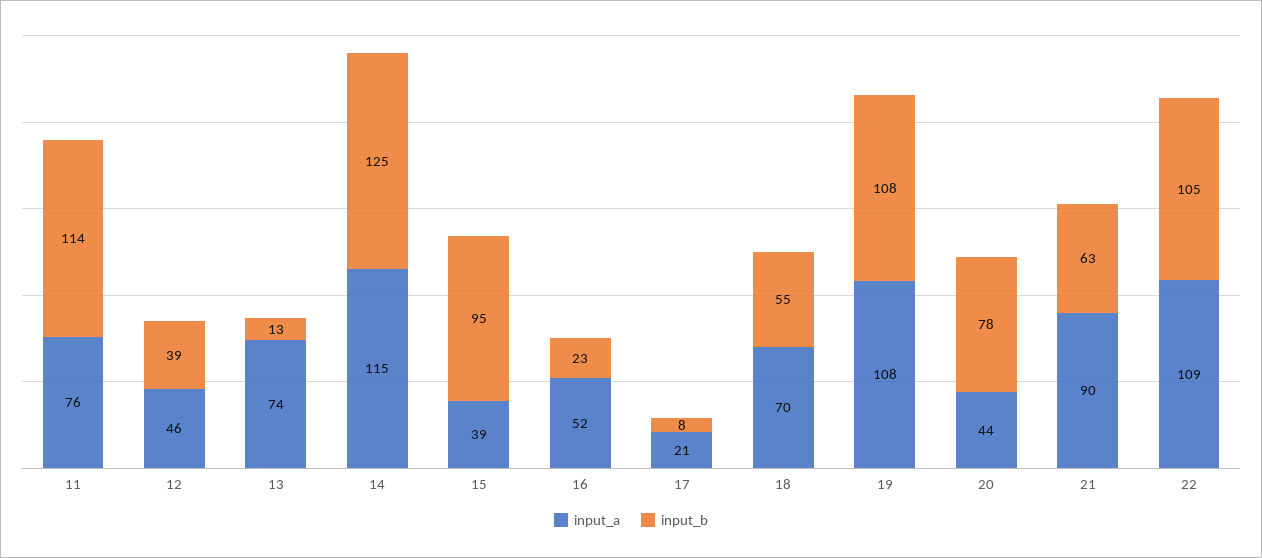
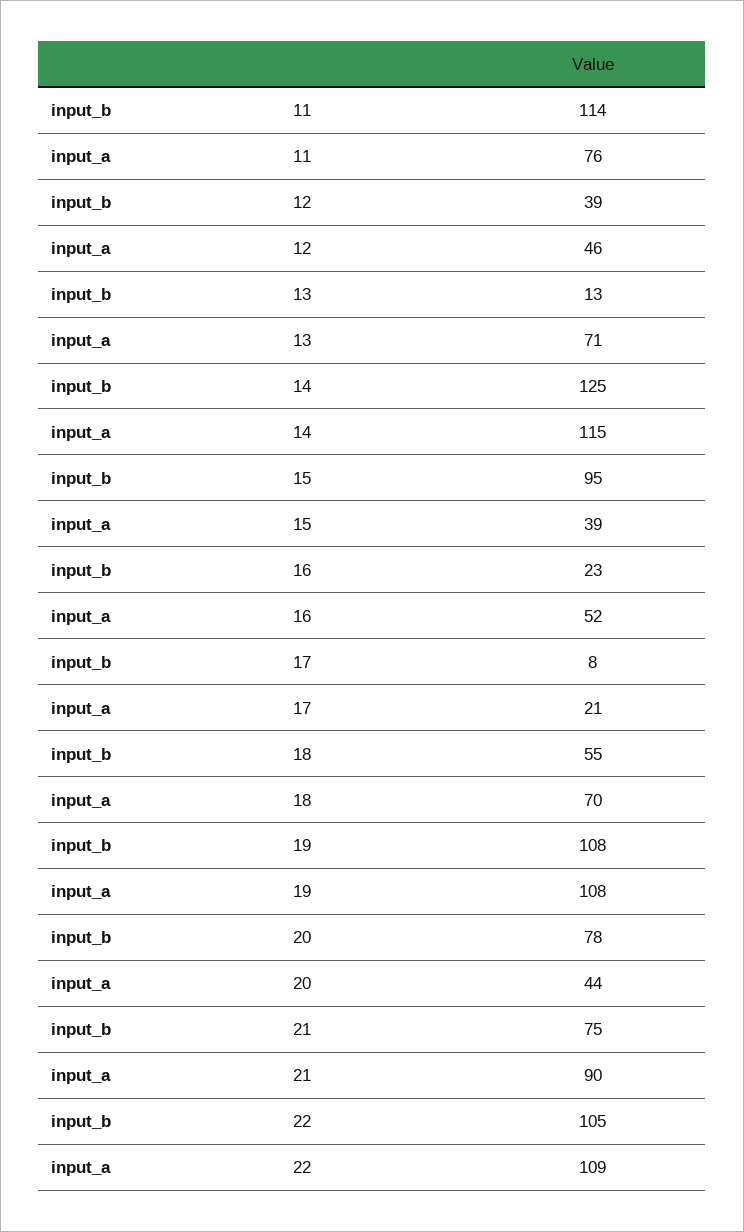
input_a, 13: 74 -> 71
input_b, 21: 63 -> 75

